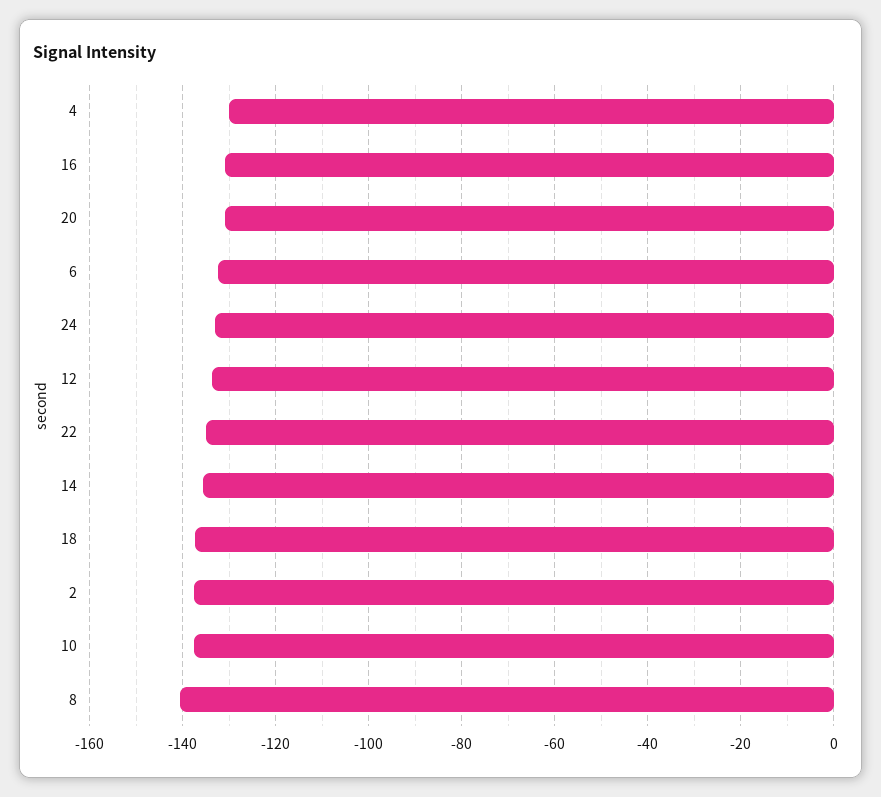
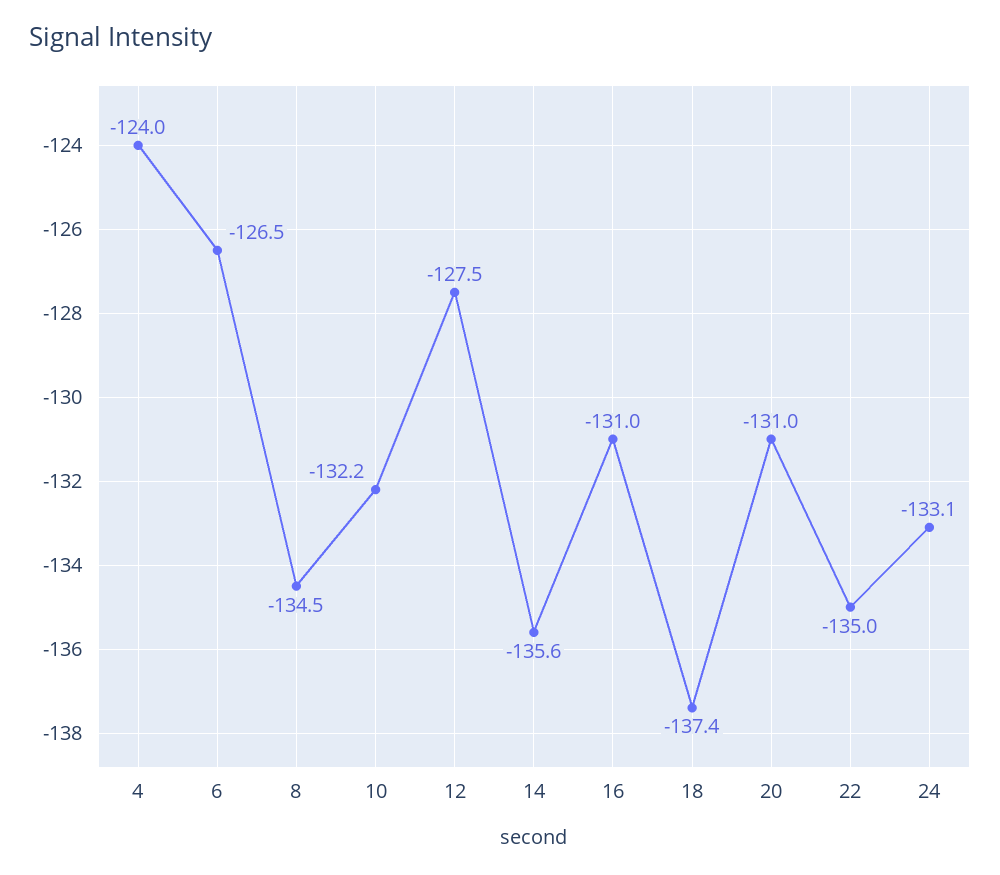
4: -130 -> -124
6: -132 -> -126.5
12: -134 -> -127.5
2: -138 -> none
10: -138 -> -132.2
8: -140 -> -134.5

